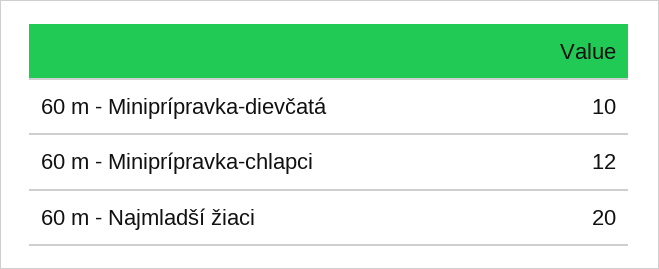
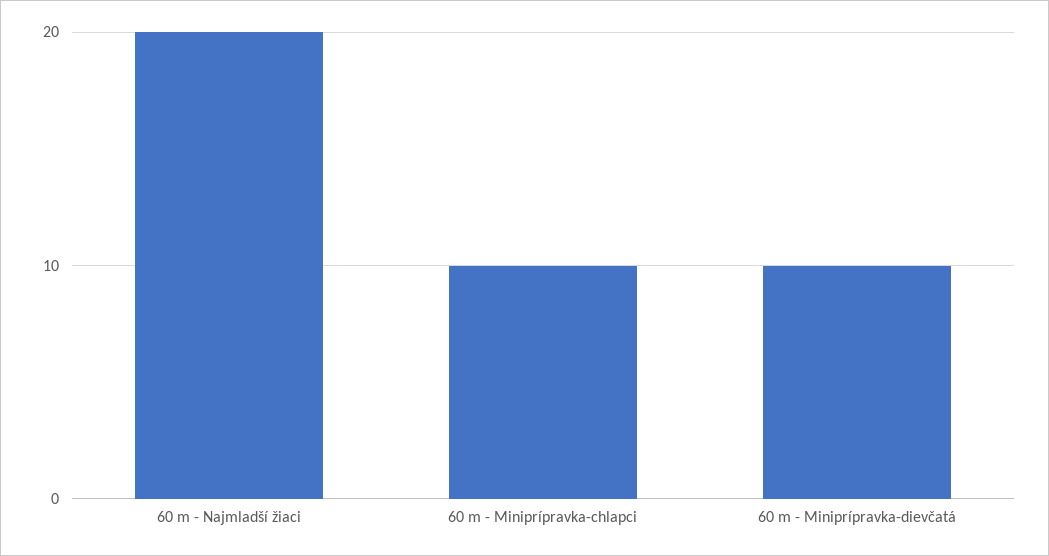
60 m - Miniprípravka-chlapci: 12 -> 10

